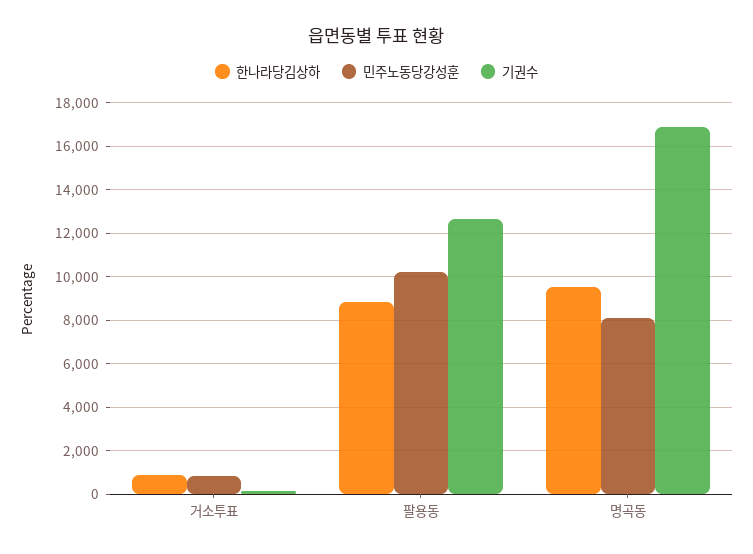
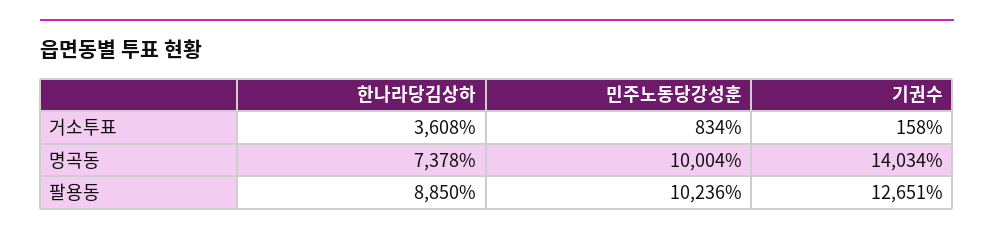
한나라당김상하, 거소투표: 1000 -> 3608
한나라당김상하, 명곡동: 9500 -> 7378
민주노동당강성훈, 명곡동: 8000 -> 10004
기권수, 명곡동: 17000 -> 14034

